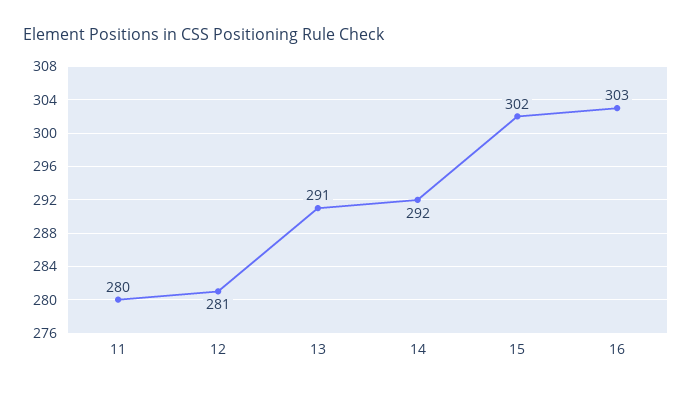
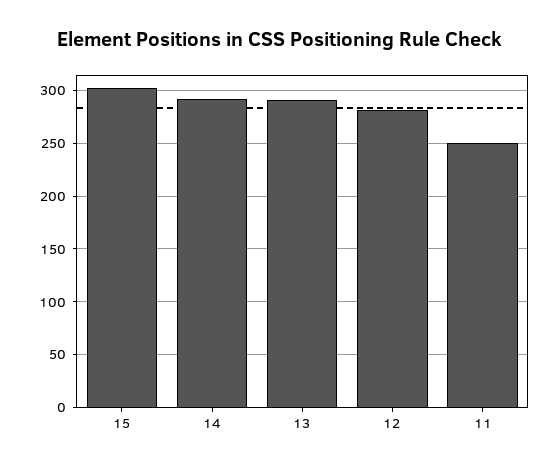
11: 280 -> 250
16: 303 -> none

